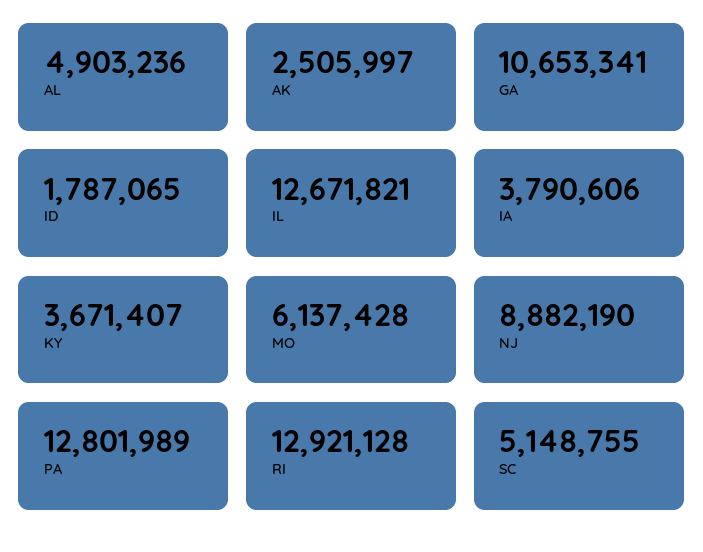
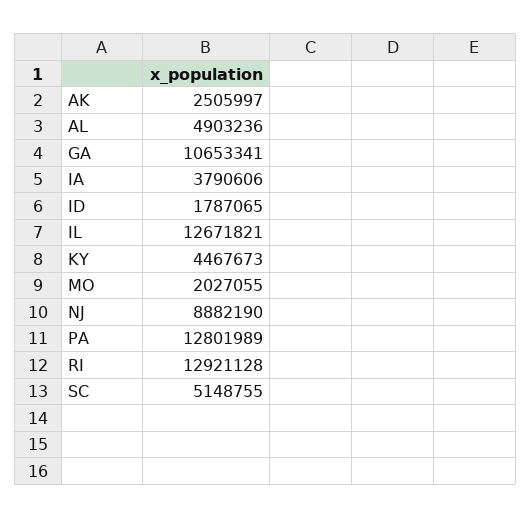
KY: 3671407 -> 4467673
MO: 6137428 -> 2027055

